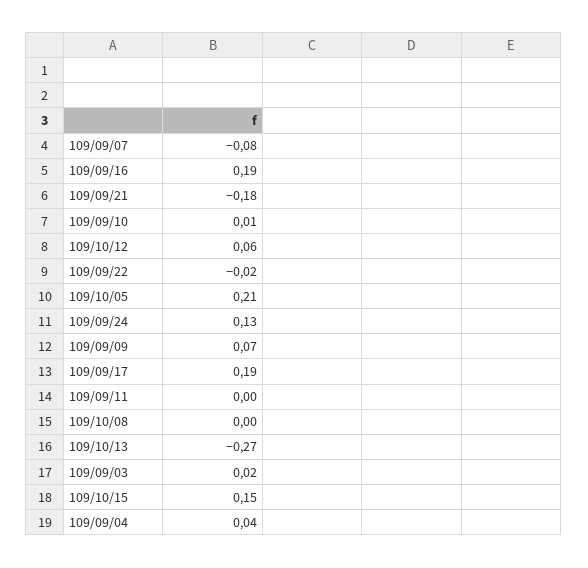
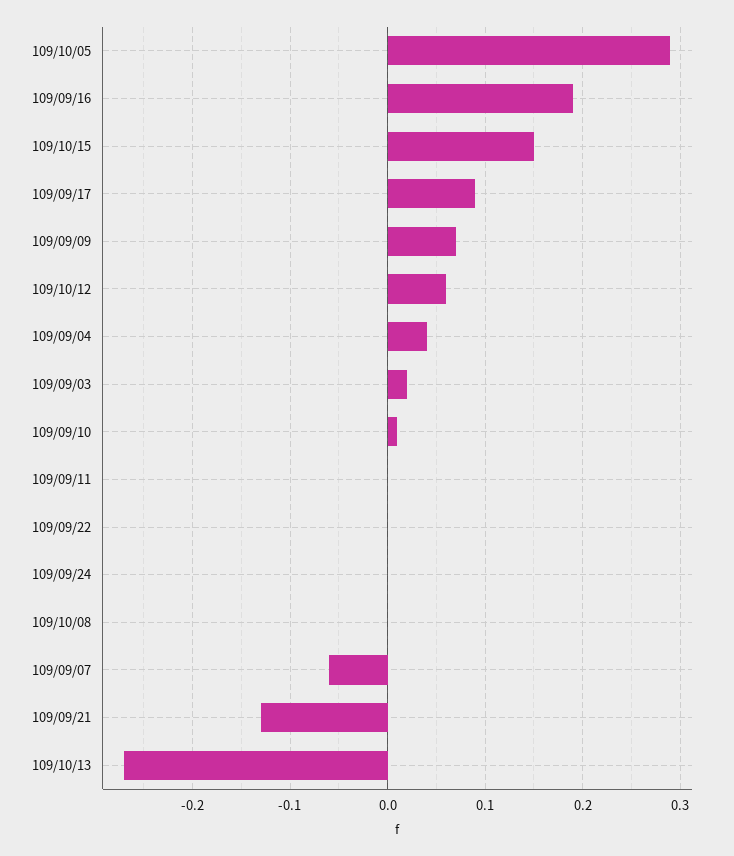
109/09/07: -0.08 -> -0.06
109/09/21: -0.18 -> -0.13
109/09/22: -0.02 -> 0
109/10/05: 0.21 -> 0.29
109/09/24: 0.13 -> 0
109/09/17: 0.19 -> 0.09

